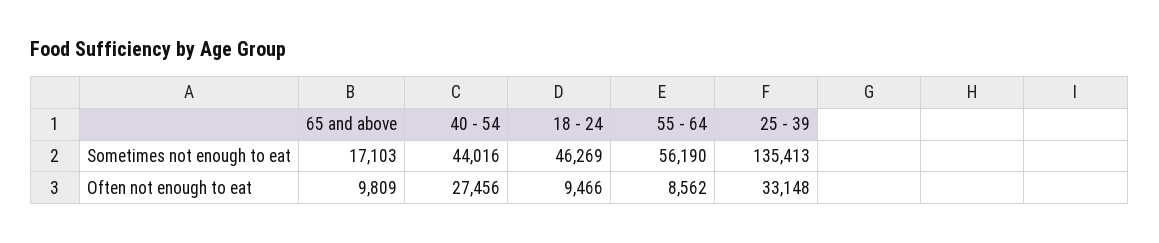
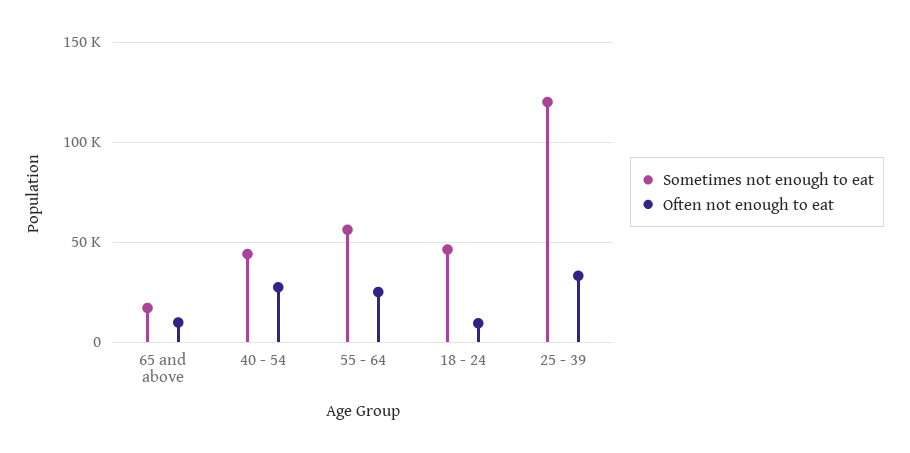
Sometimes not enough to eat, 25 - 39: 135413 -> 120000
Often not enough to eat, 55 - 64: 8562 -> 25000

